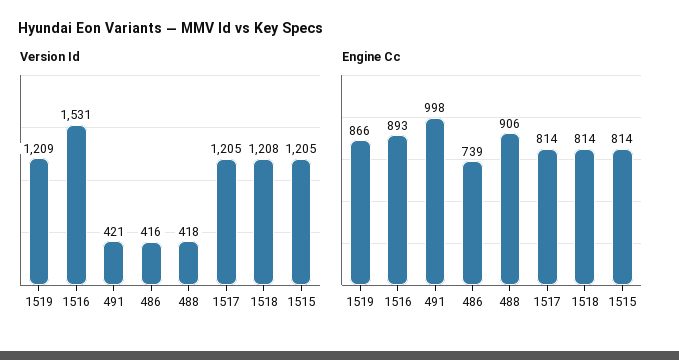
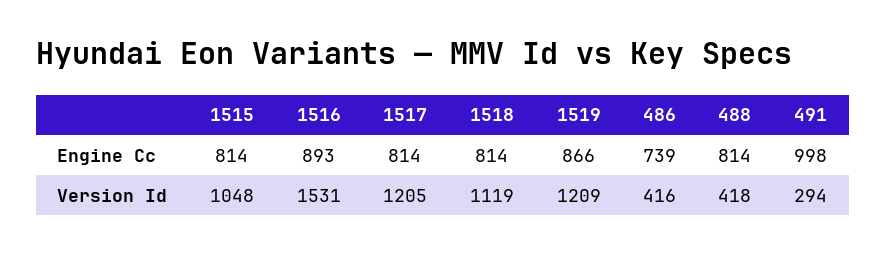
Version Id, 491: 421 -> 294
Version Id, 1518: 1208 -> 1119
Version Id, 1515: 1205 -> 1048
Engine Cc, 488: 906 -> 814

